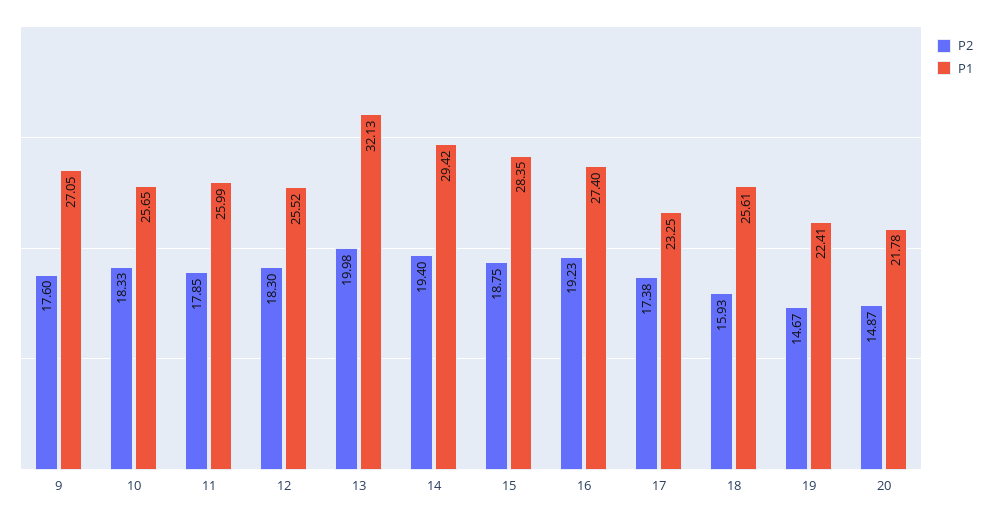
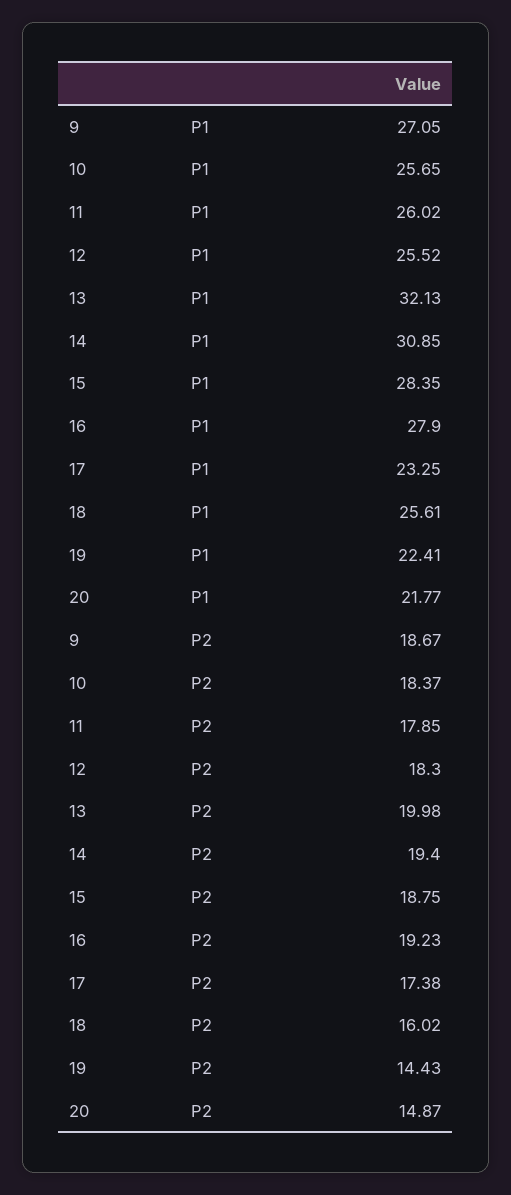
P2, 9: 17.6 -> 18.67
P2, 10: 18.33 -> 18.37
P1, 11: 25.99 -> 26.02
P1, 14: 29.42 -> 30.85
P1, 16: 27.4 -> 27.9
P2, 18: 15.93 -> 16.02
P2, 19: 14.67 -> 14.43
P1, 20: 21.78 -> 21.77

